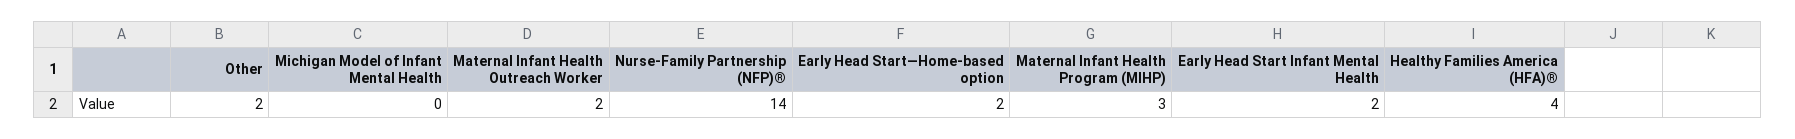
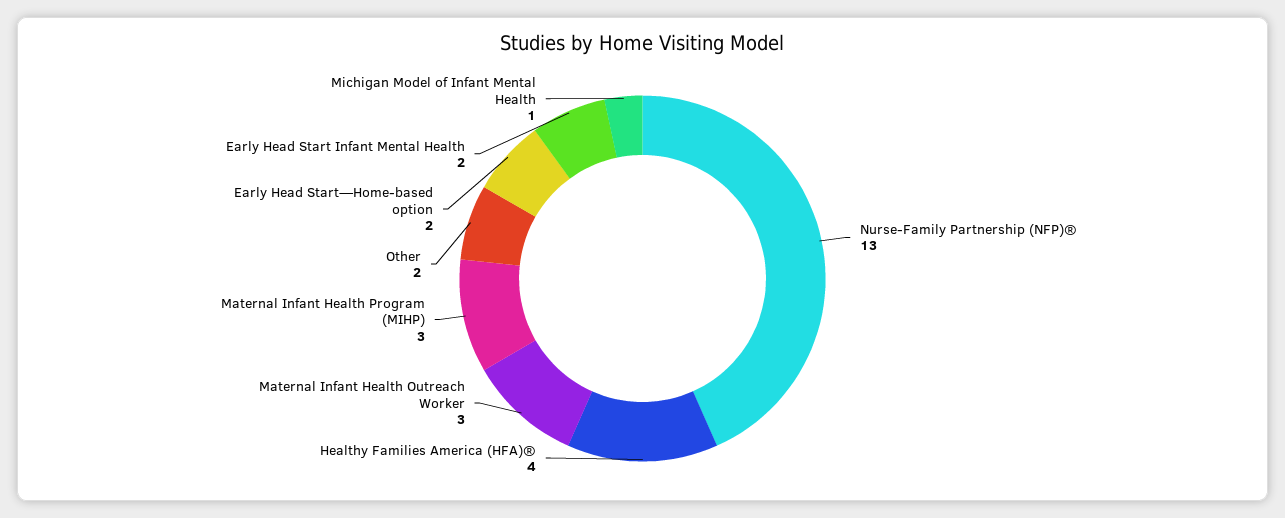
Michigan Model of Infant Mental Health: 0 -> 1
Maternal Infant Health Outreach Worker: 2 -> 3
Nurse-Family Partnership (NFP)®: 14 -> 13

